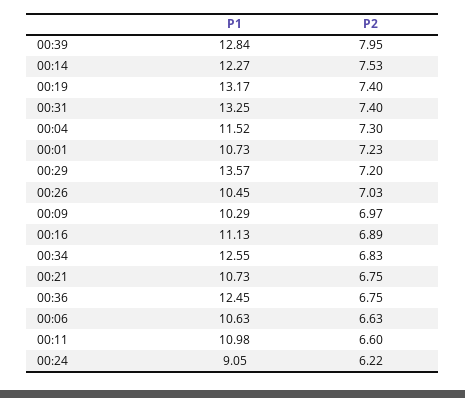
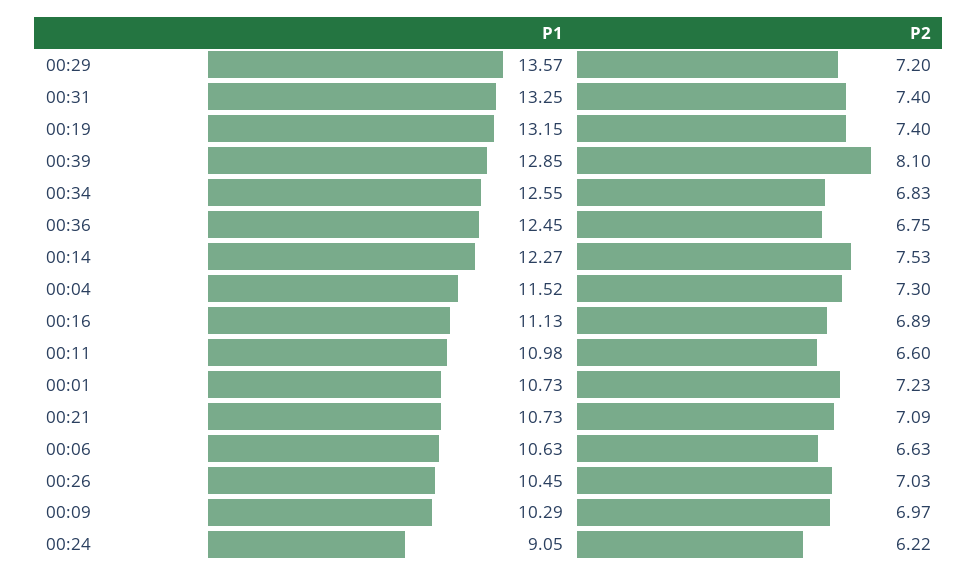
P1, 00:39: 12.84 -> 12.85
P2, 00:39: 7.95 -> 8.1
P1, 00:19: 13.17 -> 13.15
P2, 00:21: 6.75 -> 7.09

